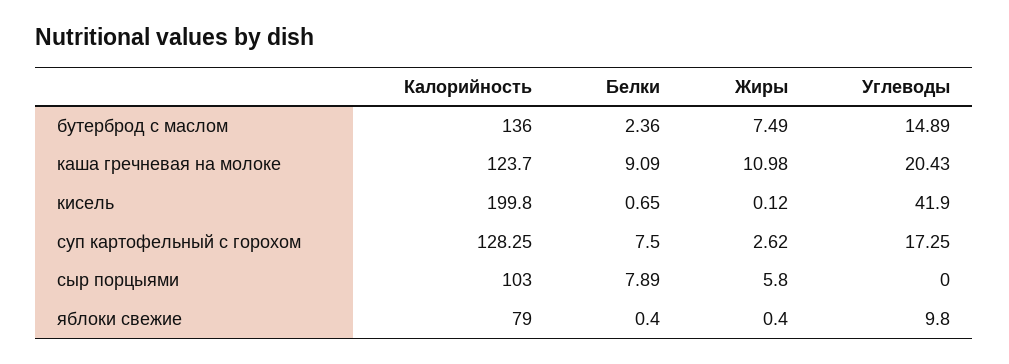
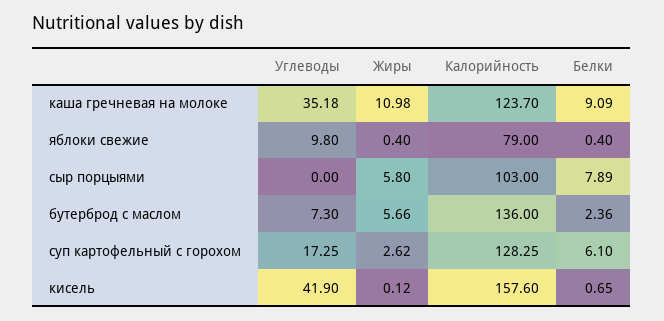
Жиры, бутерброд с маслом: 7.49 -> 5.66
Углеводы, бутерброд с маслом: 14.89 -> 7.3
Углеводы, каша гречневая на молоке: 20.43 -> 35.18
Калорийность, кисель: 199.8 -> 157.6
Белки, суп картофельный с горохом: 7.5 -> 6.1

